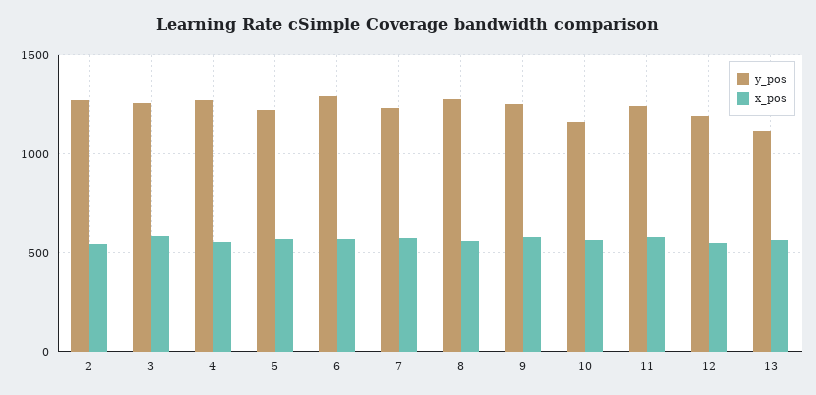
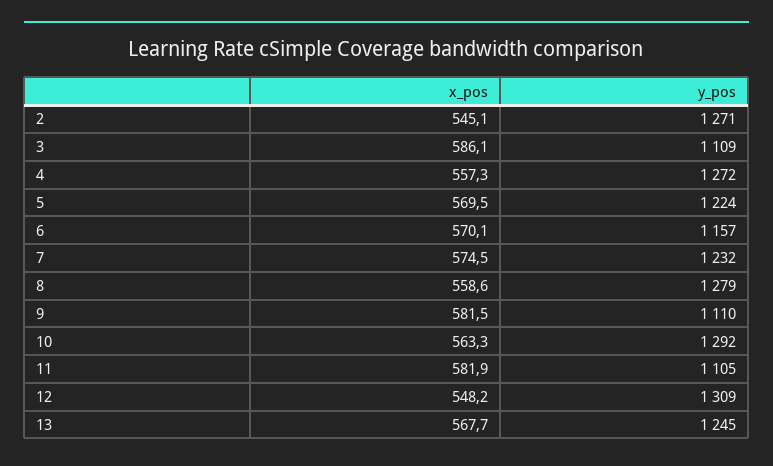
y_pos, 3: 1250 -> 1109
y_pos, 6: 1300 -> 1157
y_pos, 9: 1250 -> 1110
y_pos, 10: 1150 -> 1292
y_pos, 11: 1250 -> 1105
y_pos, 12: 1200 -> 1309
y_pos, 13: 1100 -> 1245

